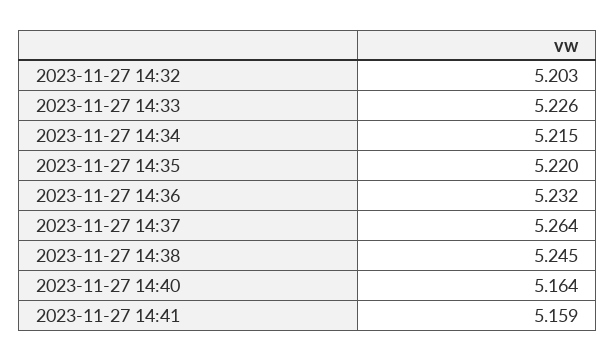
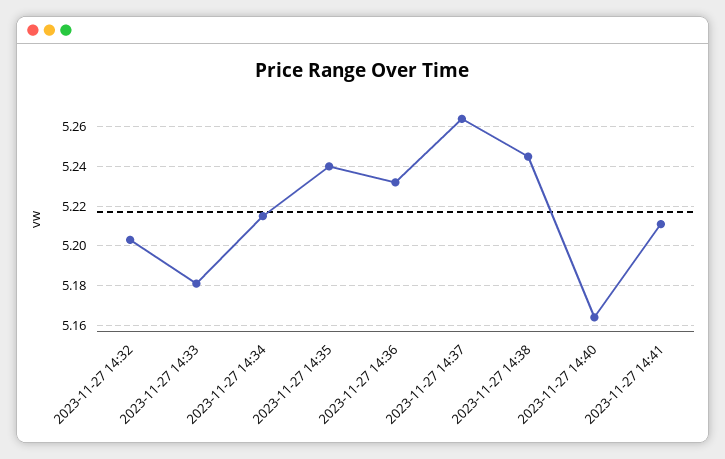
2023-11-27 14:33: 5.226 -> 5.18
2023-11-27 14:35: 5.22 -> 5.24
2023-11-27 14:41: 5.159 -> 5.21

